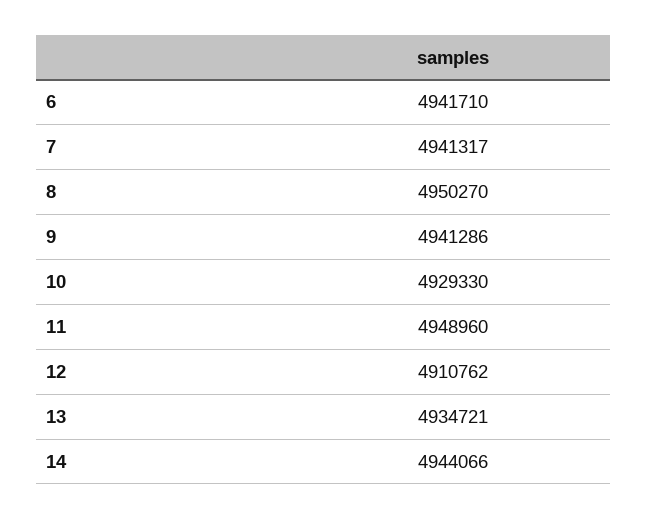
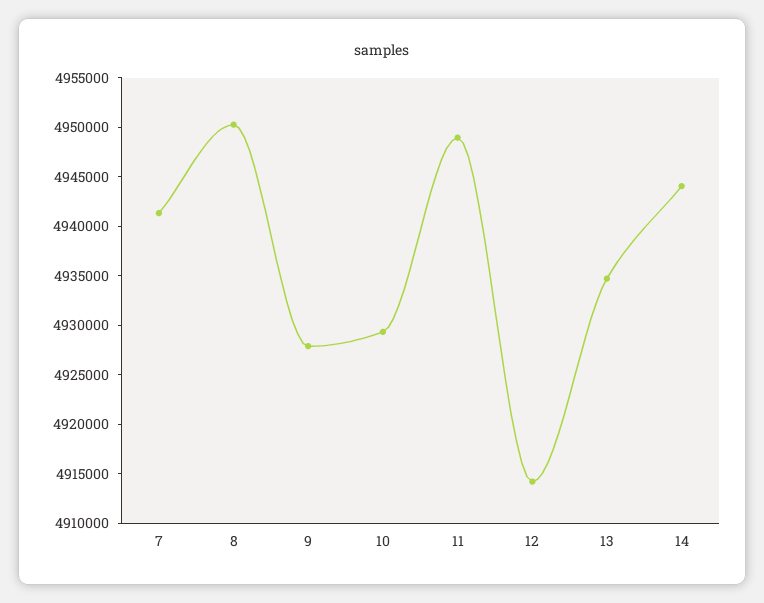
6: 4941710 -> none
9: 4941286 -> 4928000
12: 4910762 -> 4914000

